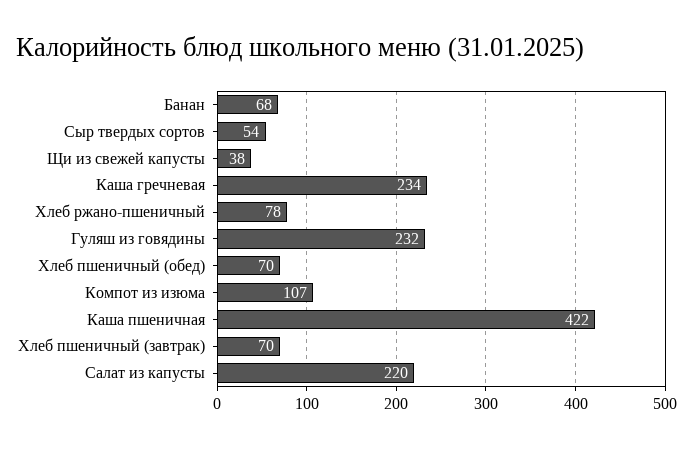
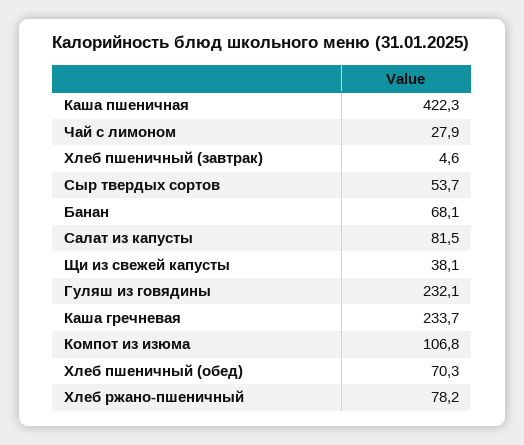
Хлеб пшеничный (завтрак): 70 -> 4.6
Салат из капусты: 220 -> 81.5
Чай с лимоном: none -> 27.9

